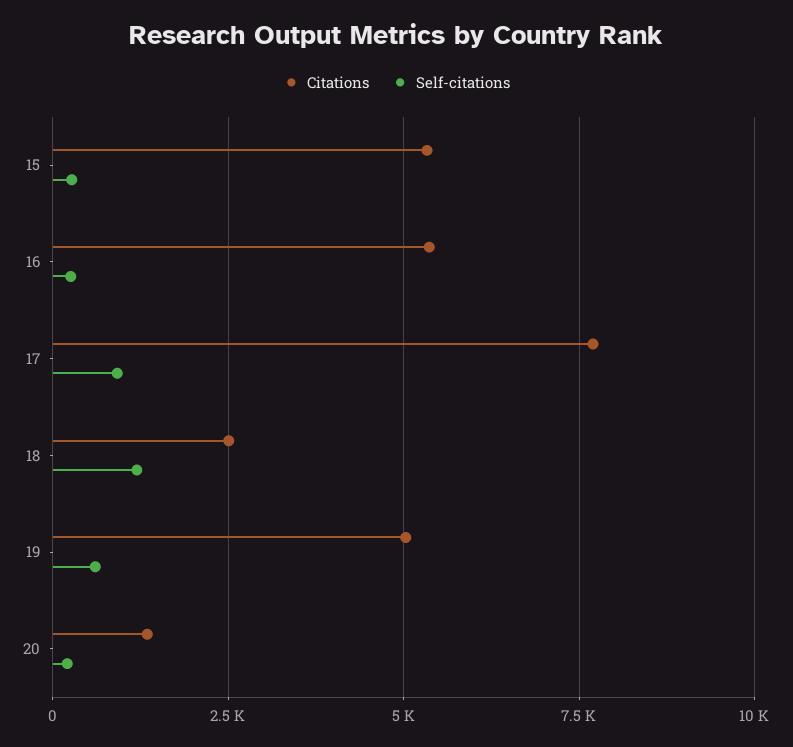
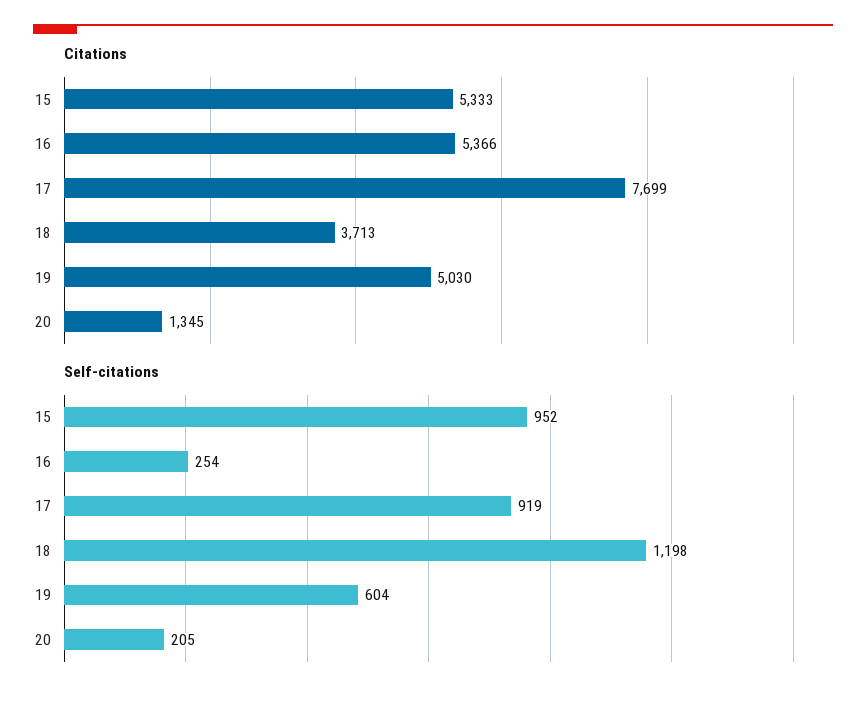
Self-citations, 15: 250 -> 952
Citations, 18: 2500 -> 3713

